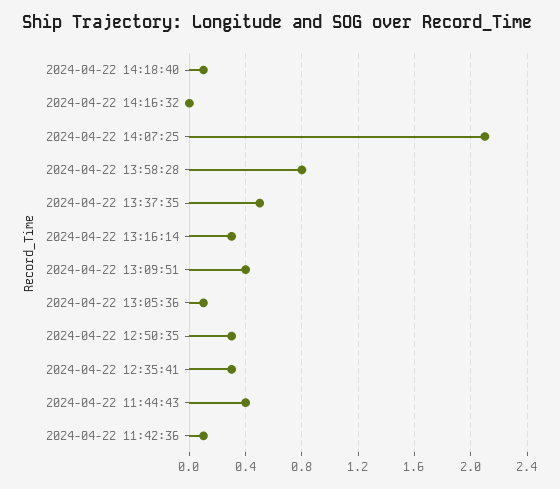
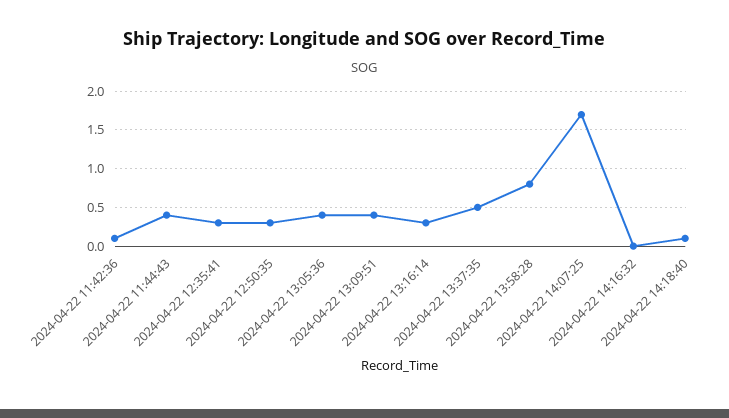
2024-04-22 14:07:25: 2.1 -> 1.7
2024-04-22 13:05:36: 0.1 -> 0.4

